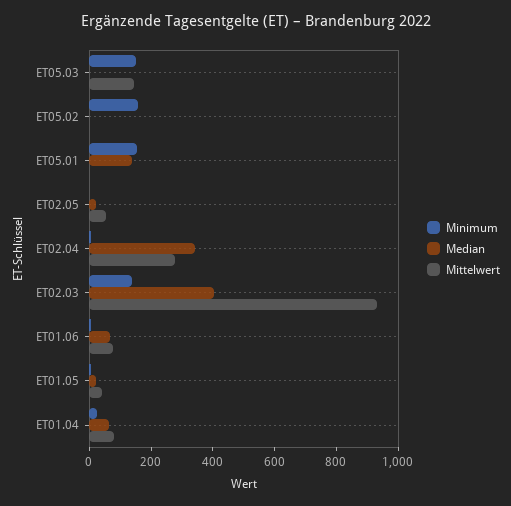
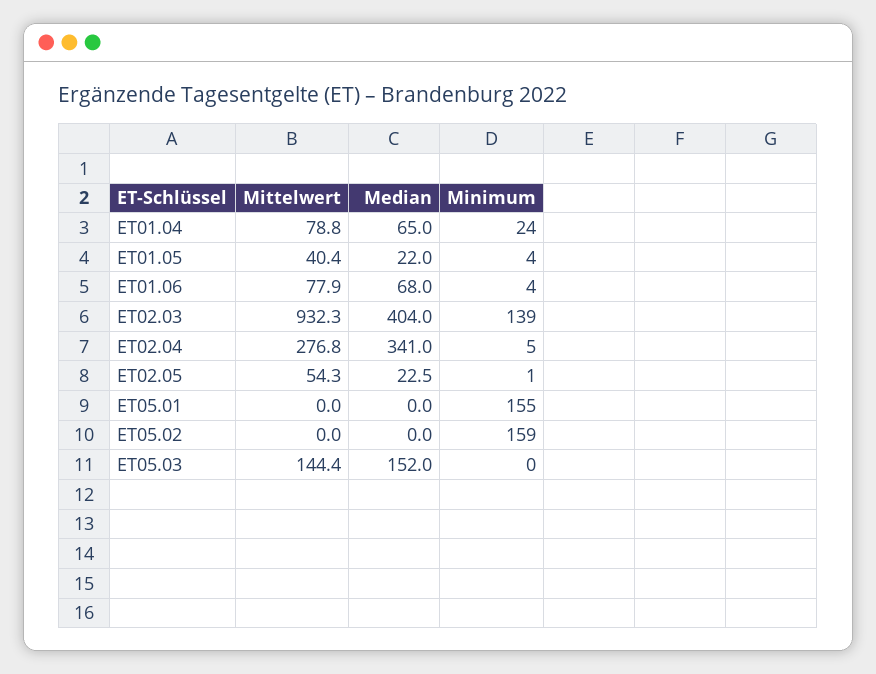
Minimum, ET05.03: 150 -> 0
Median, ET05.03: 0 -> 152
Median, ET05.01: 150 -> 0

